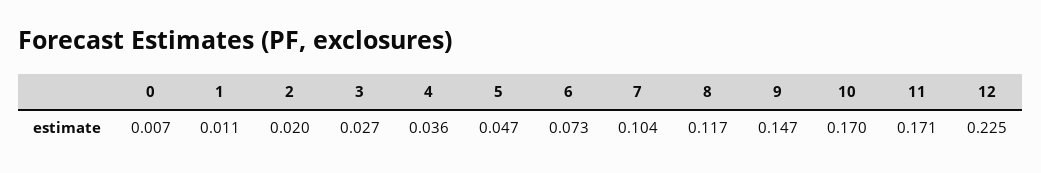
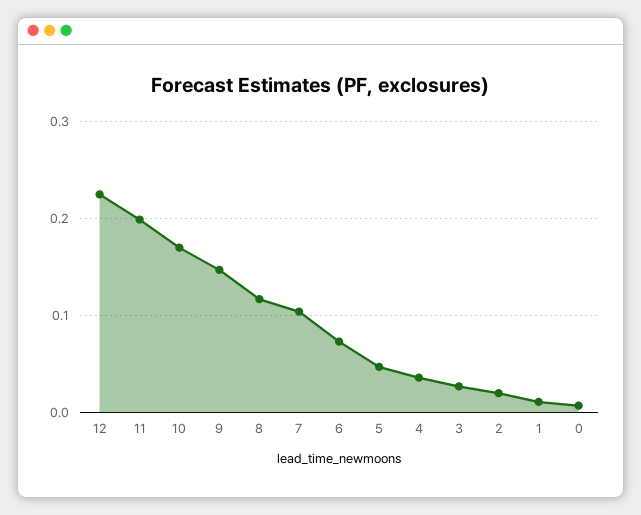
11: 0.171 -> 0.2

